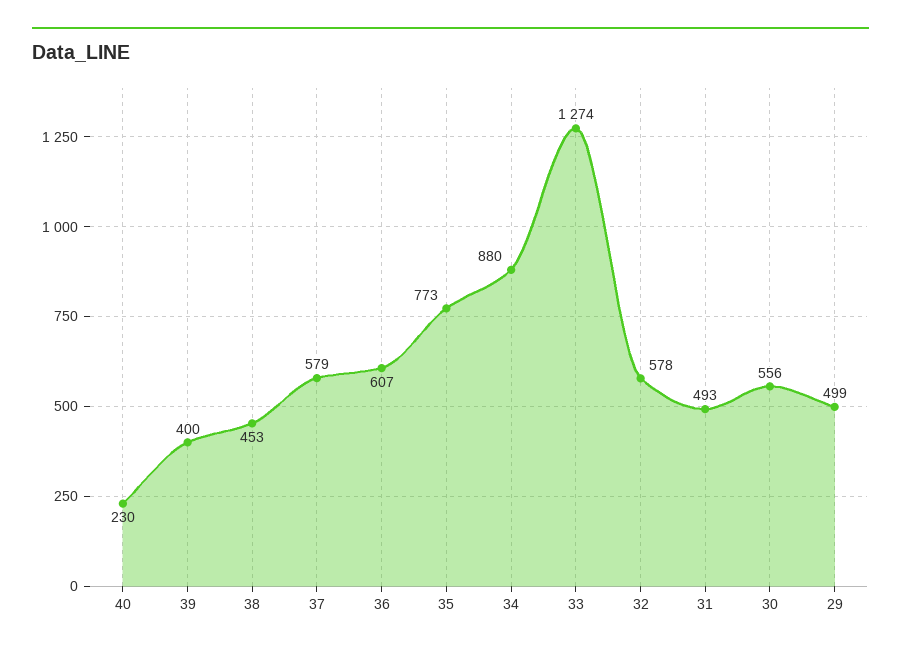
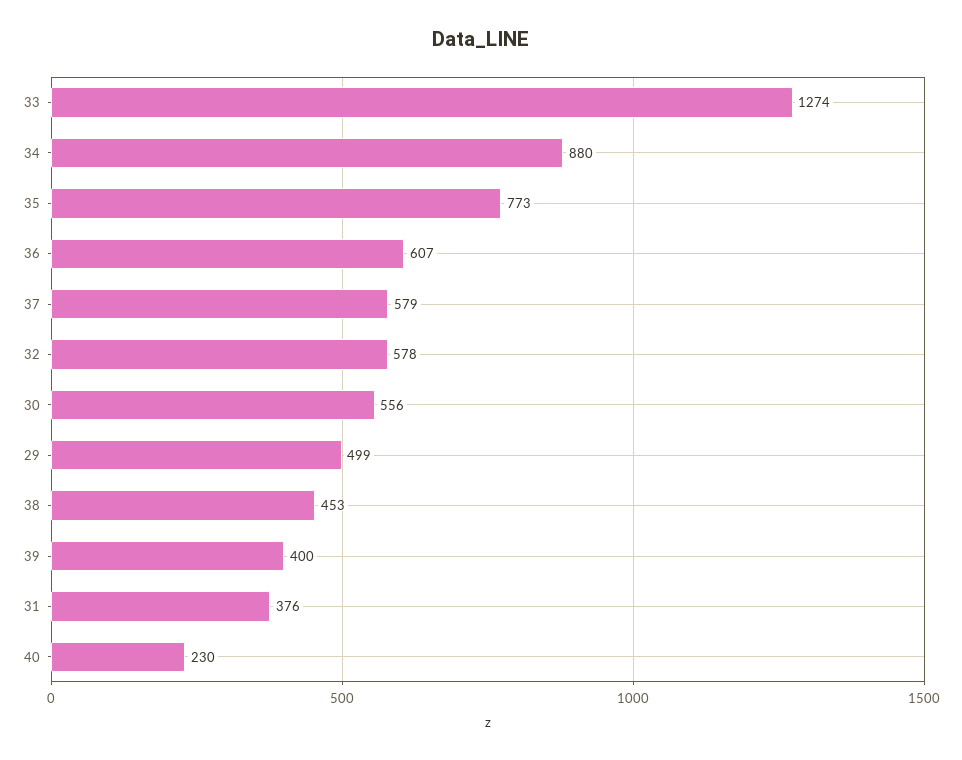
31: 493 -> 376

